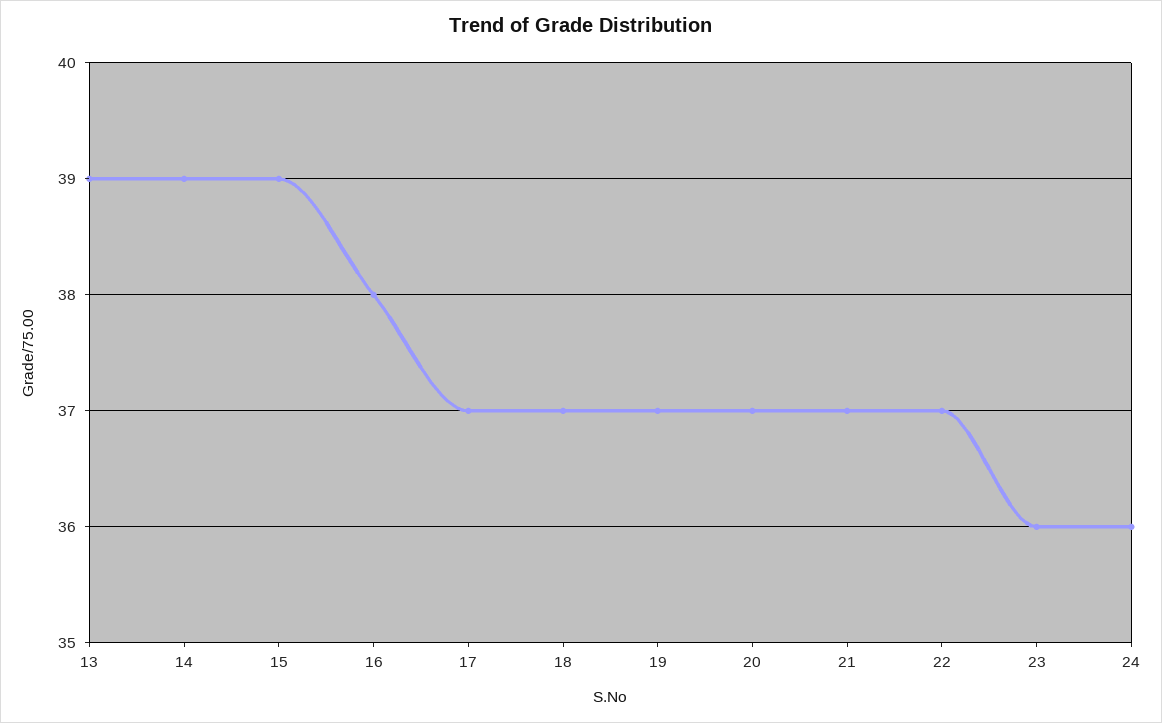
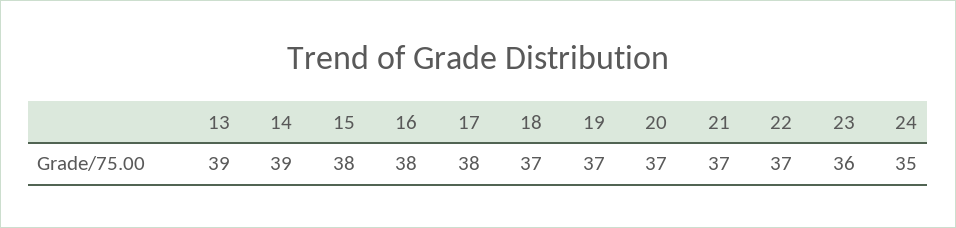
15: 39 -> 38
17: 37 -> 38
24: 36 -> 35

